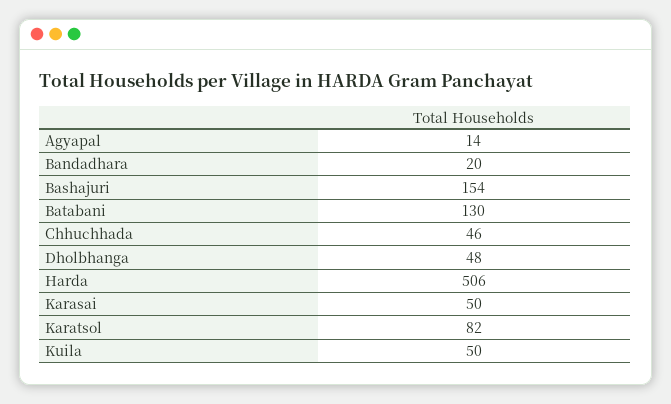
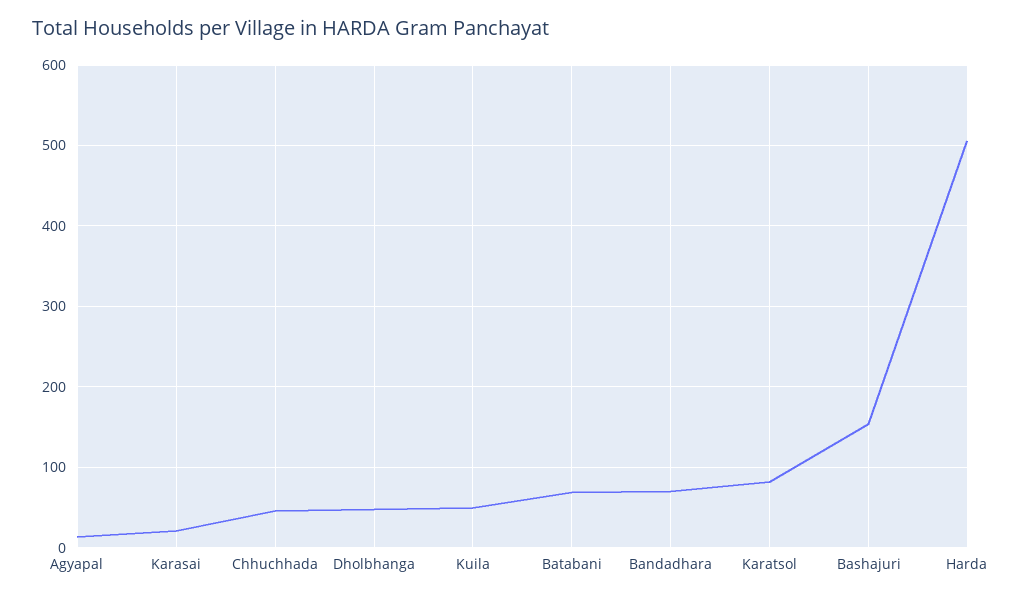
Bandadhara: 20 -> 70
Batabani: 130 -> 70
Karasai: 50 -> 20

